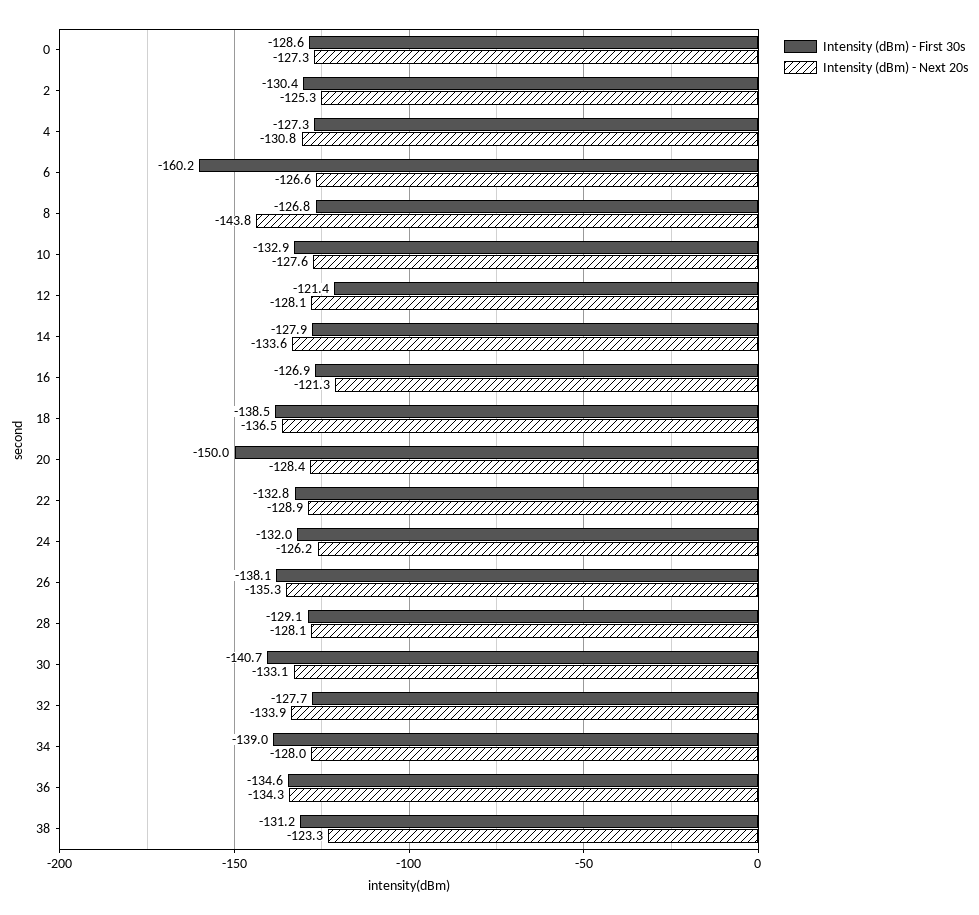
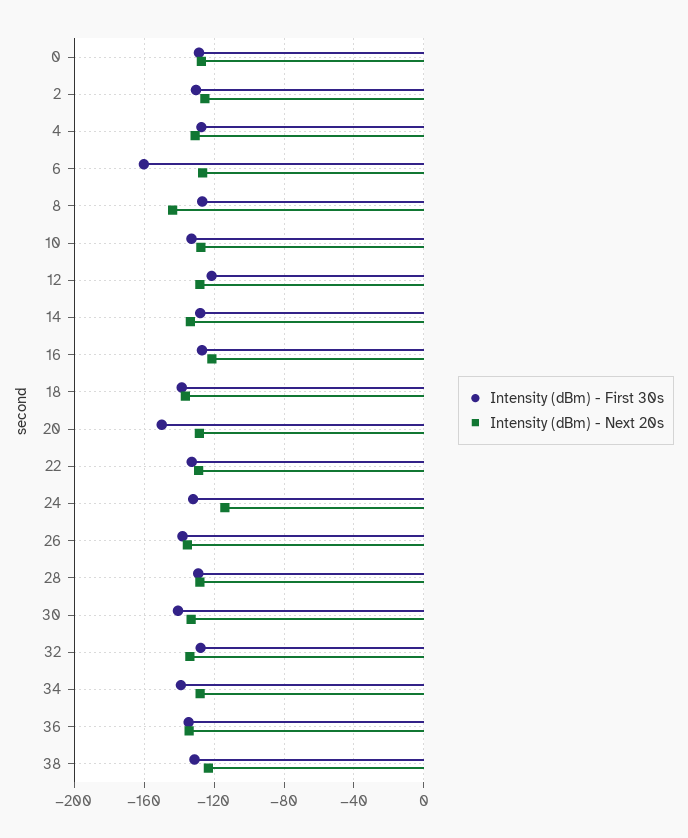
Intensity (dBm) - Next 20s, 24: -126.2 -> -115

